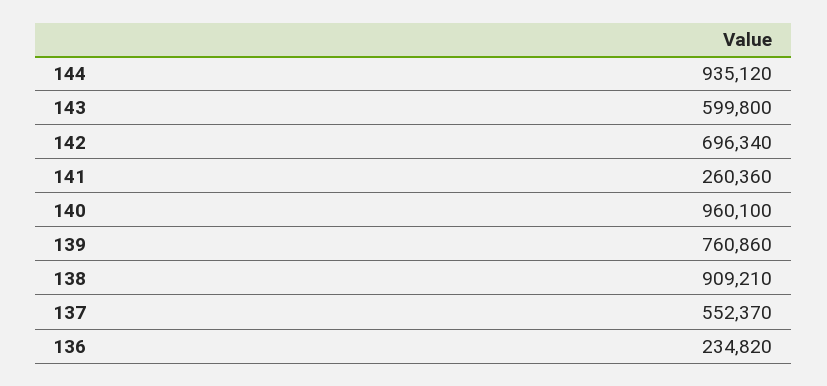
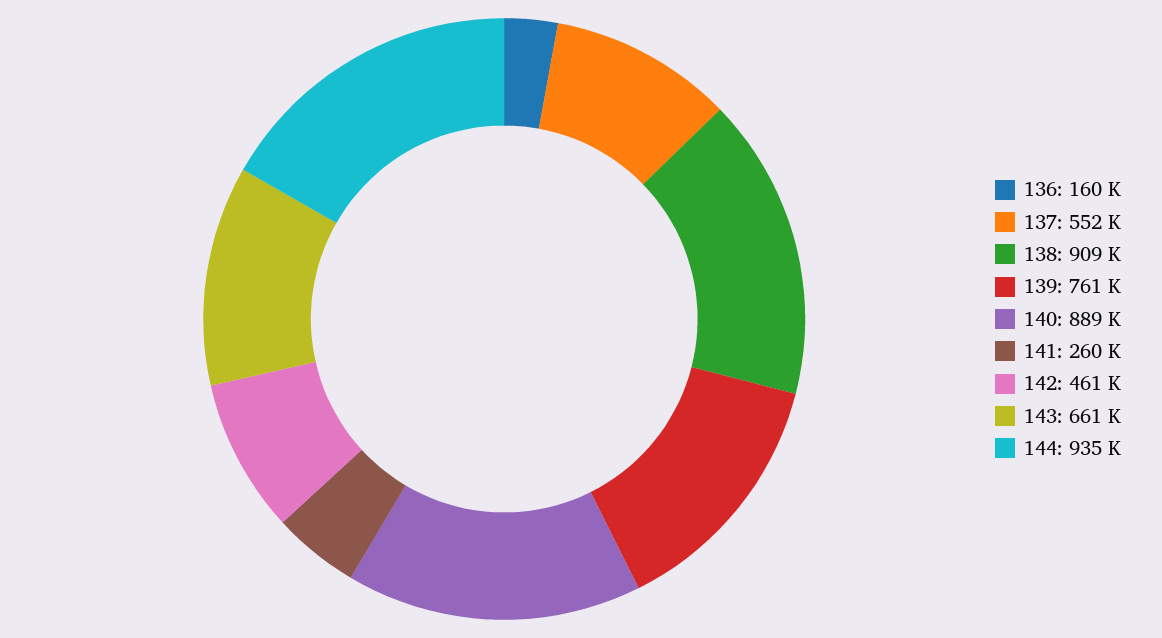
143: 599800 -> 661000
142: 696340 -> 461000
140: 960100 -> 889000
136: 234820 -> 160000

